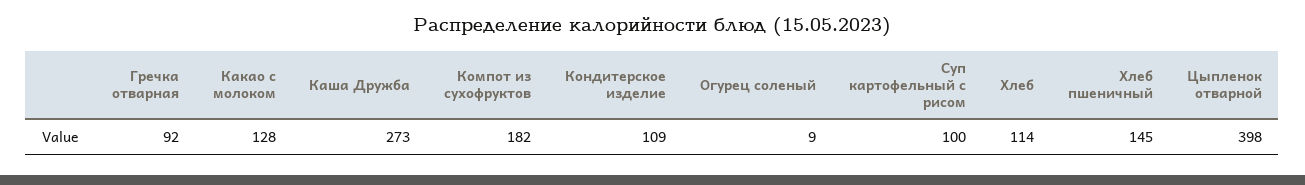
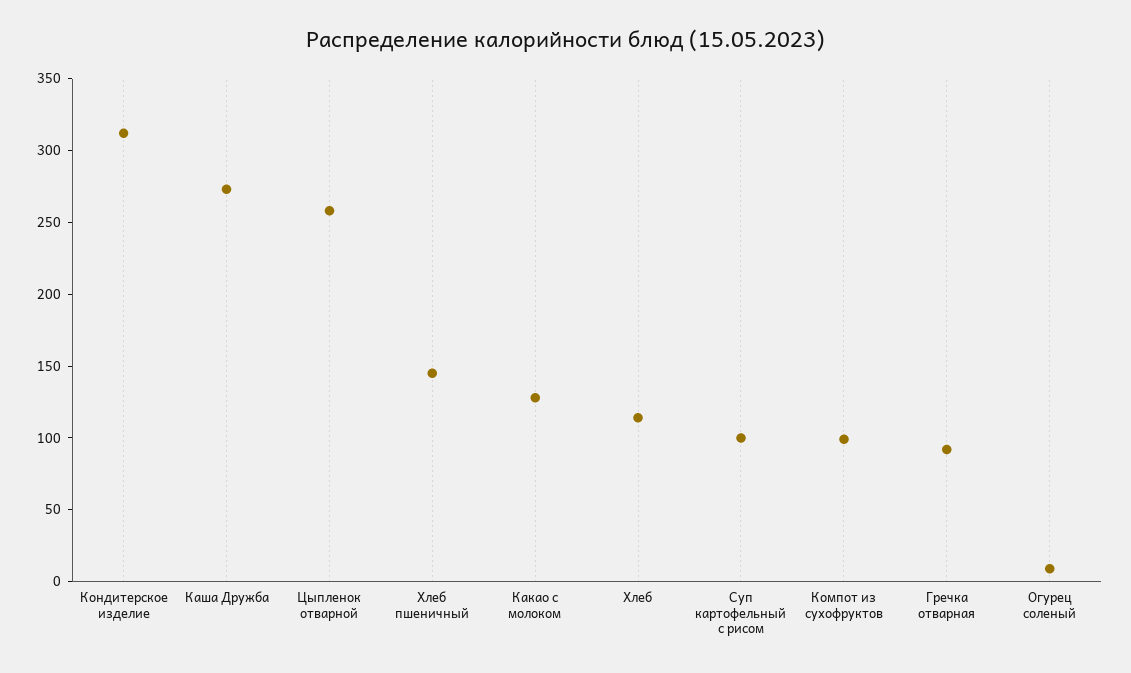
Компот из сухофруктов: 182 -> 100
Кондитерское изделие: 109 -> 310
Цыпленок отварной: 398 -> 260

